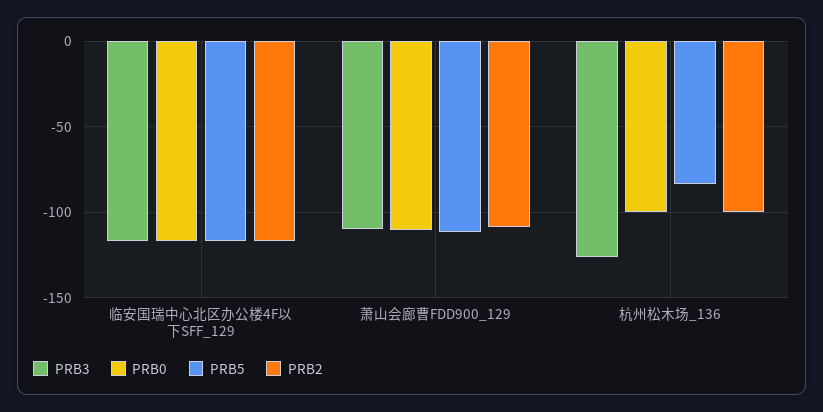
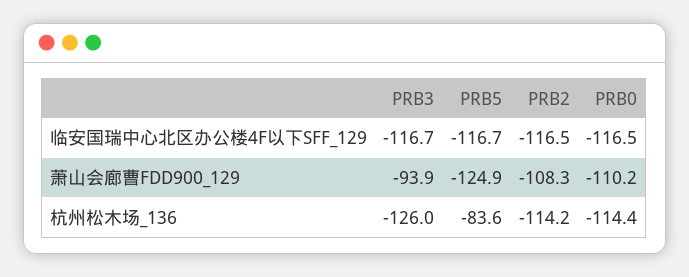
PRB3, 萧山会廊曹FDD900_129: -110 -> -93.9
PRB5, 萧山会廊曹FDD900_129: -110 -> -124.9
PRB0, 杭州松木场_136: -100 -> -114.4
PRB2, 杭州松木场_136: -100 -> -114.2

